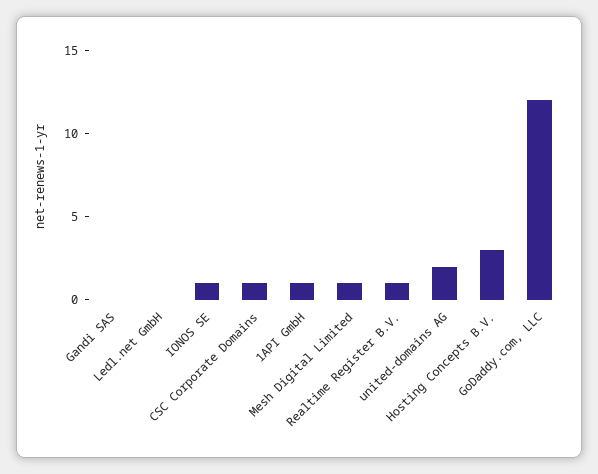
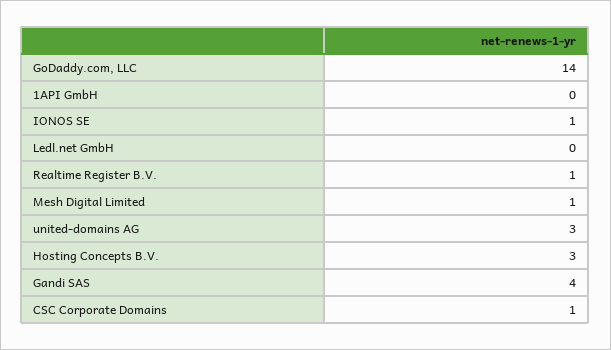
Gandi SAS: 0 -> 4
1API GmbH: 1 -> 0
united-domains AG: 2 -> 3
GoDaddy.com, LLC: 12 -> 14

